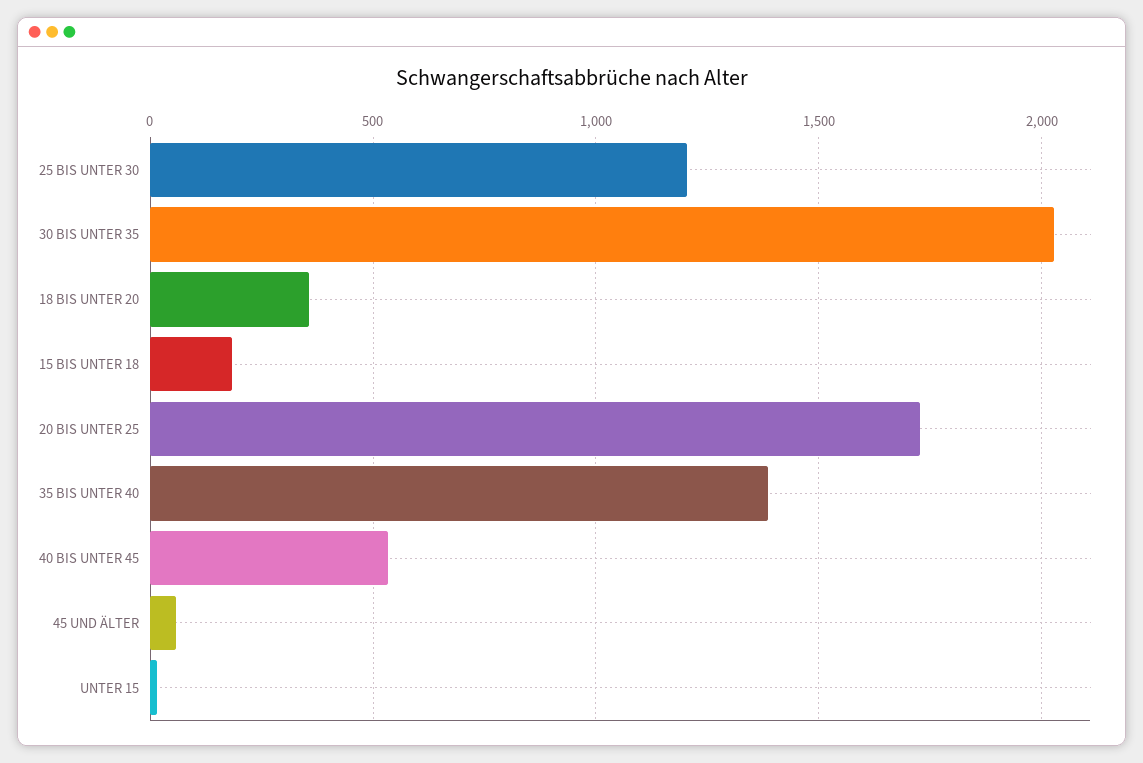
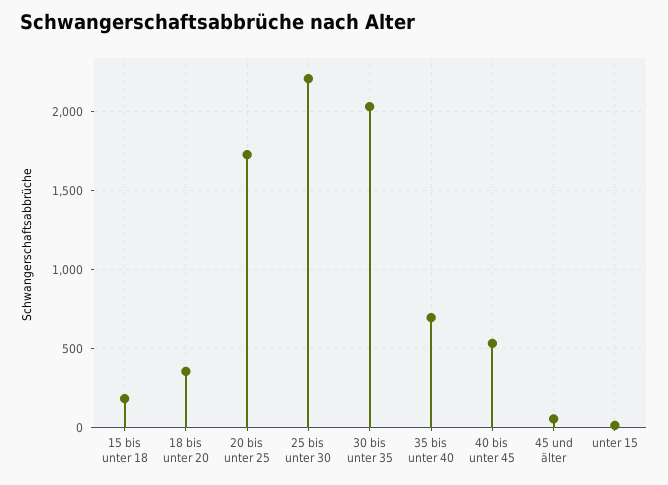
25 BIS UNTER 30: 1200 -> 2200
35 BIS UNTER 40: 1400 -> 700

